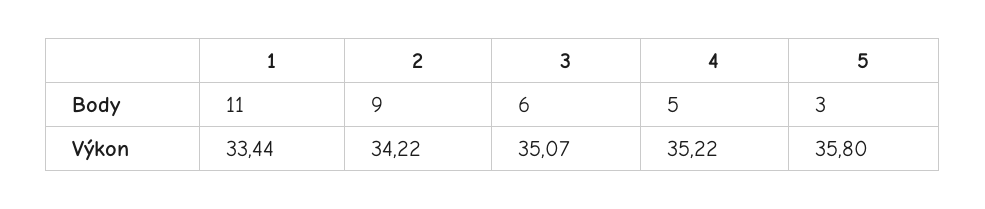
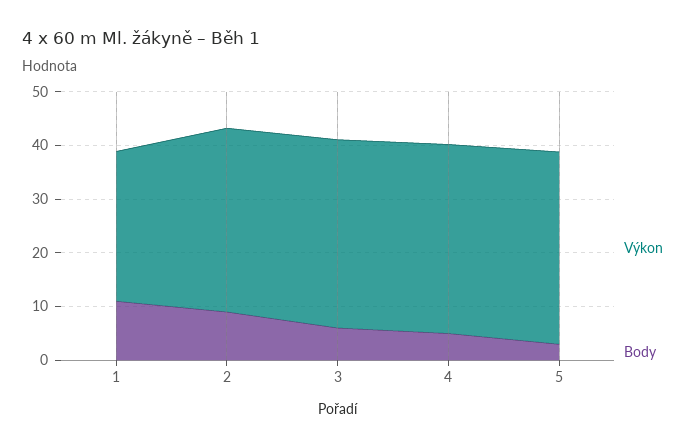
Výkon, 1: 33.44 -> 28

